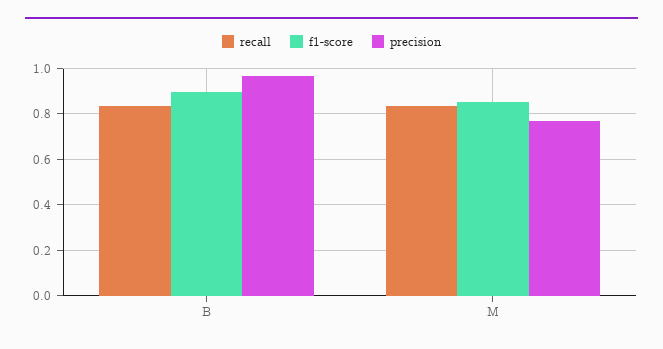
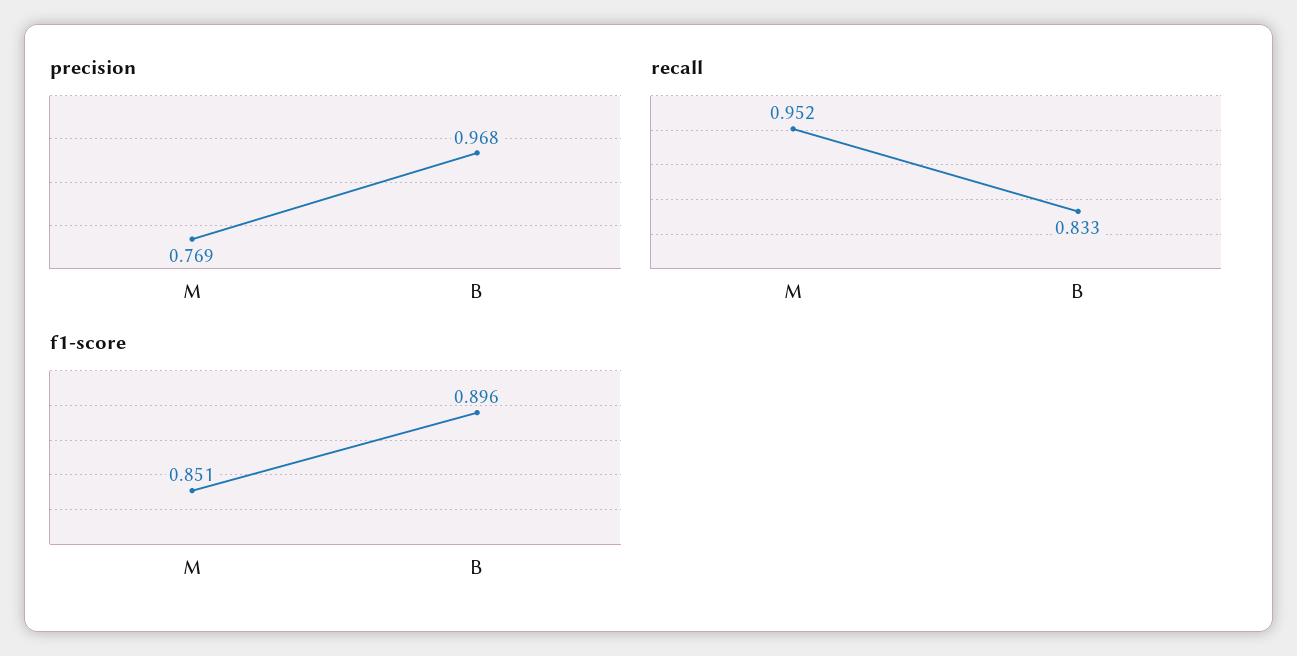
recall, M: 0.85 -> 0.952

